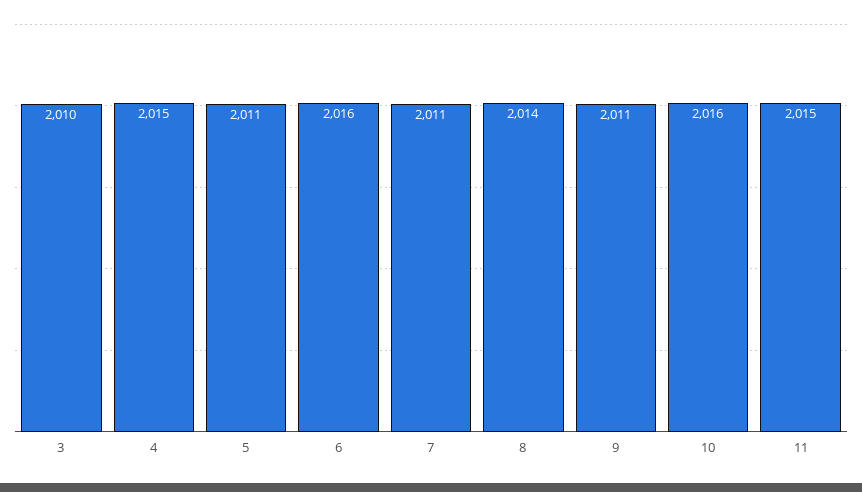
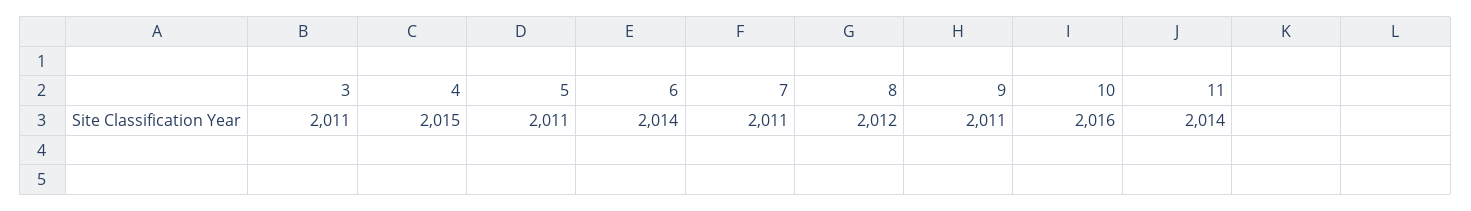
3: 2010 -> 2011
6: 2016 -> 2014
8: 2014 -> 2012
11: 2015 -> 2014

